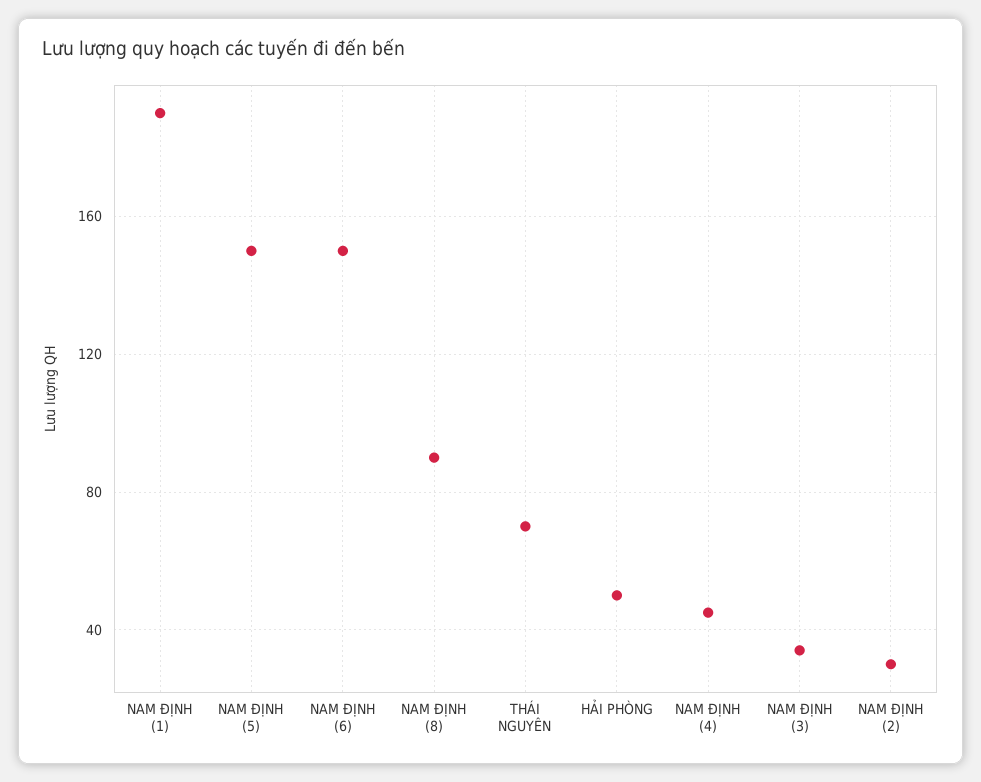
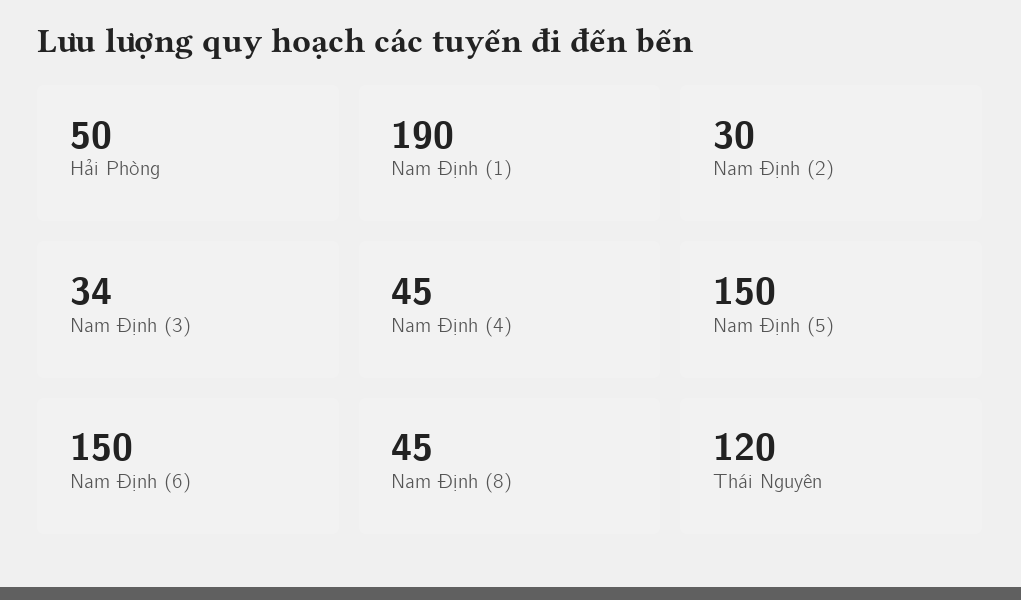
NAM ĐỊNH (8): 90 -> 45
THÁI NGUYÊN: 70 -> 120

